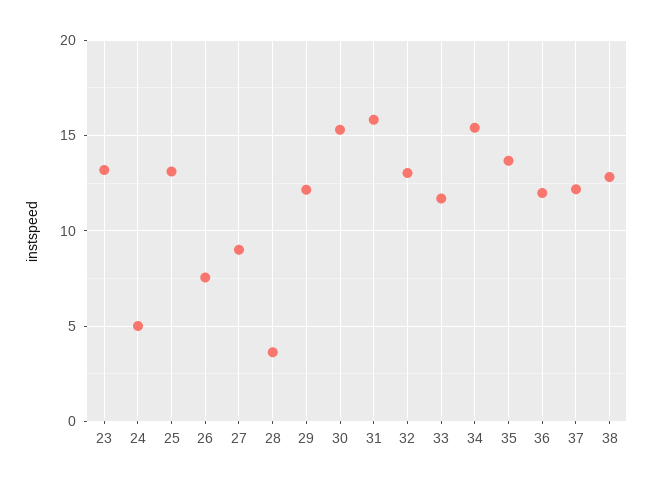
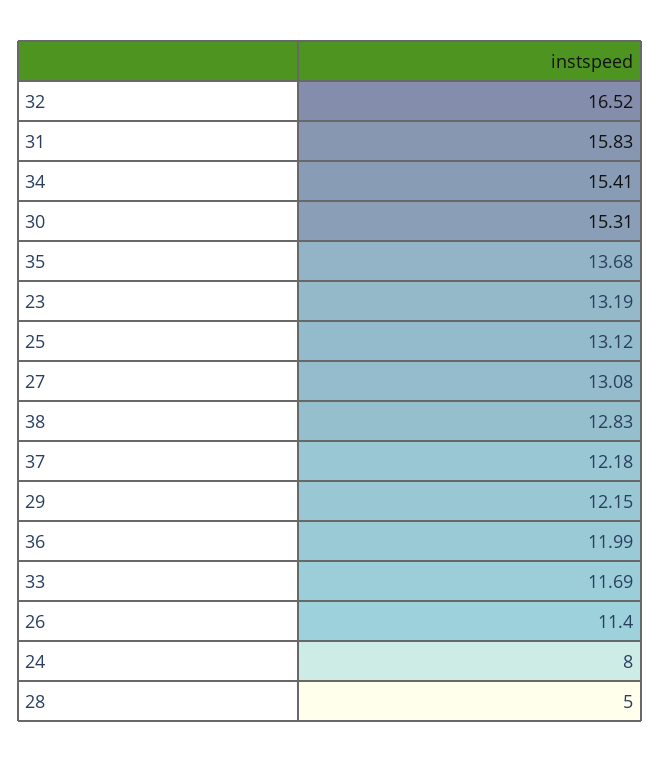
24: 5 -> 8
26: 7.5 -> 11.4
27: 9 -> 13.08
28: 3.5 -> 5
32: 13 -> 16.52

